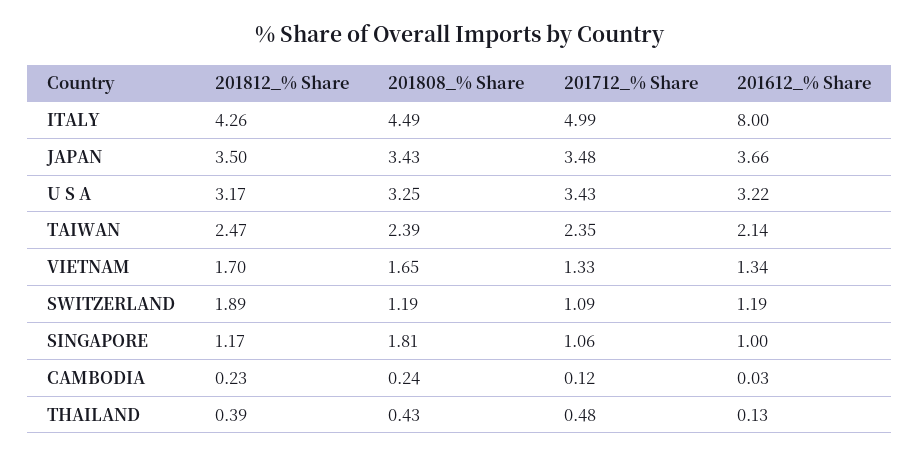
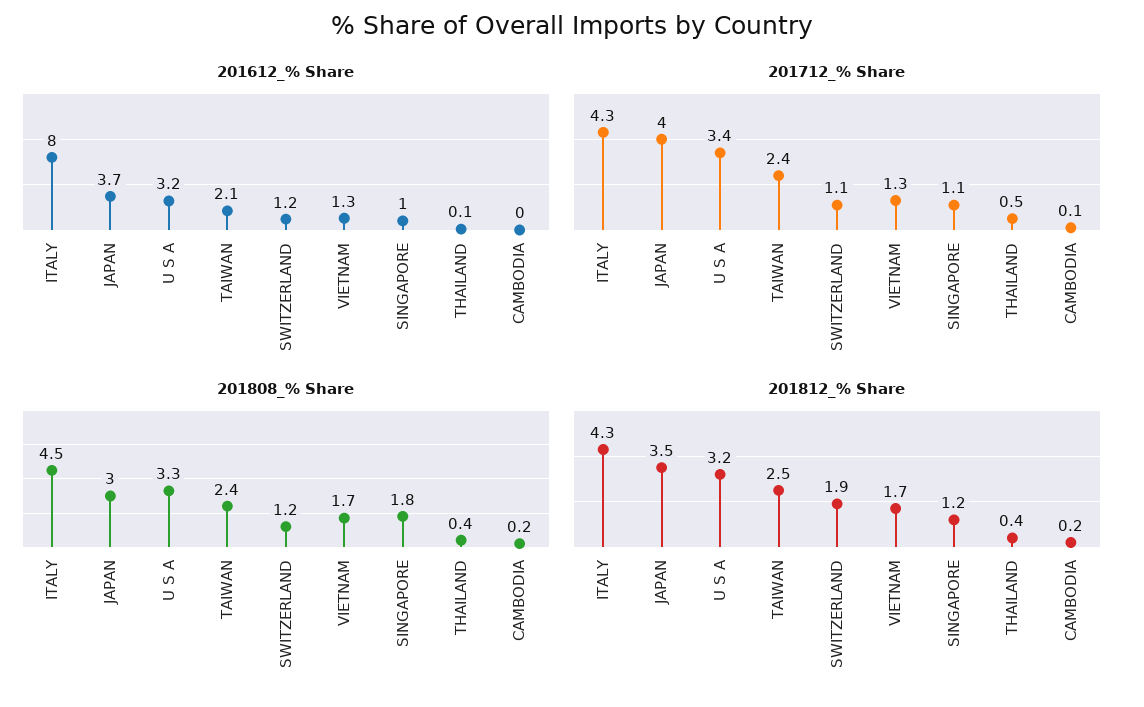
201712_% Share, ITALY: 4.99 -> 4.3
201808_% Share, JAPAN: 3.43 -> 3
201712_% Share, JAPAN: 3.48 -> 4

